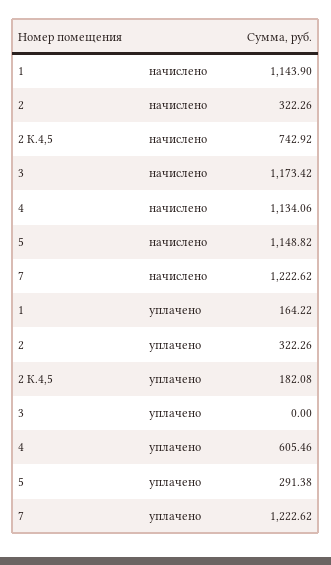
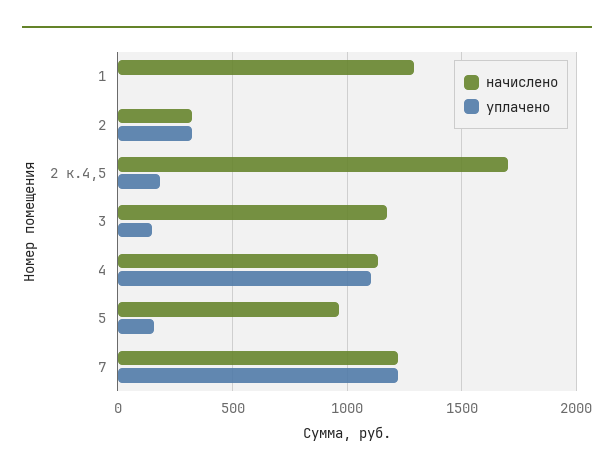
начислено, 1: 1143.9 -> 1300
начислено, 2 К.4,5: 742.92 -> 1700
начислено, 5: 1148.82 -> 950
уплачено, 1: 164.22 -> 0
уплачено, 3: 0 -> 150
уплачено, 4: 605.46 -> 1100
уплачено, 5: 291.38 -> 150

